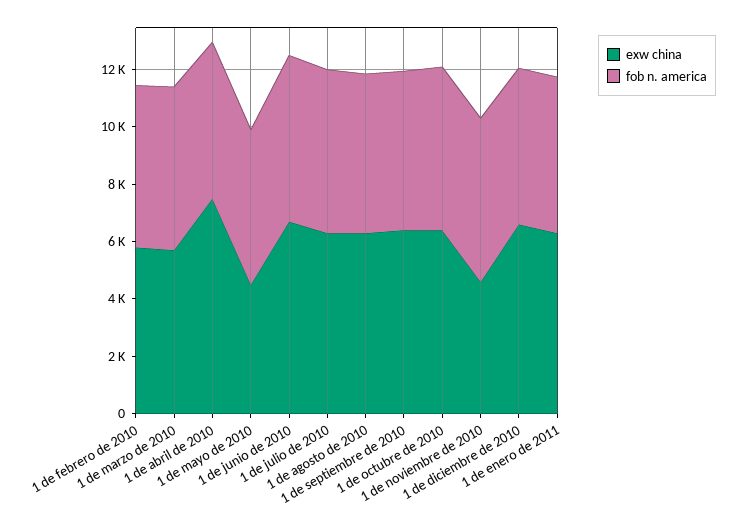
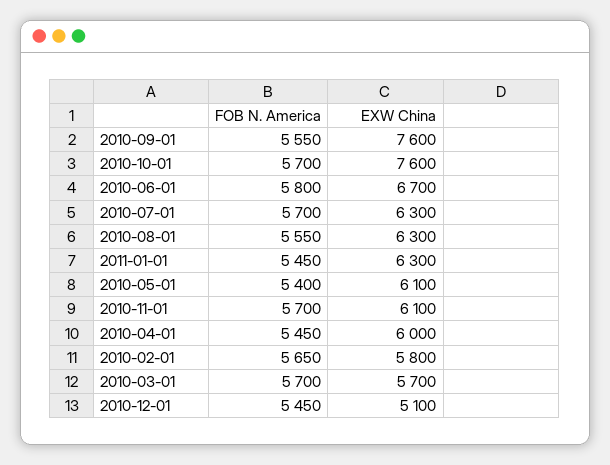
exw china, 1 de abril de 2010: 7500 -> 6000
exw china, 1 de mayo de 2010: 4500 -> 6100
exw china, 1 de septiembre de 2010: 6500 -> 7600
exw china, 1 de octubre de 2010: 6500 -> 7600
exw china, 1 de noviembre de 2010: 4500 -> 6100
exw china, 1 de diciembre de 2010: 6500 -> 5100

